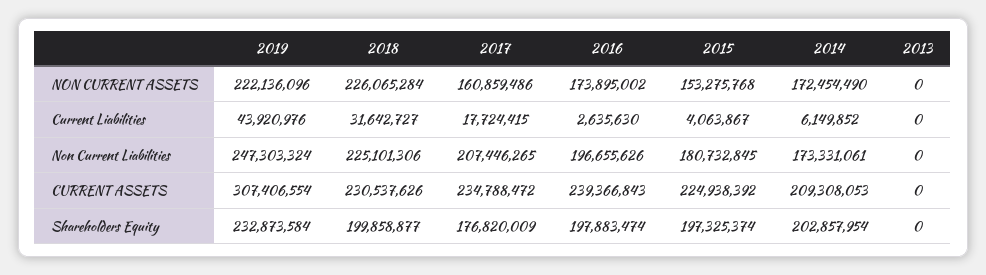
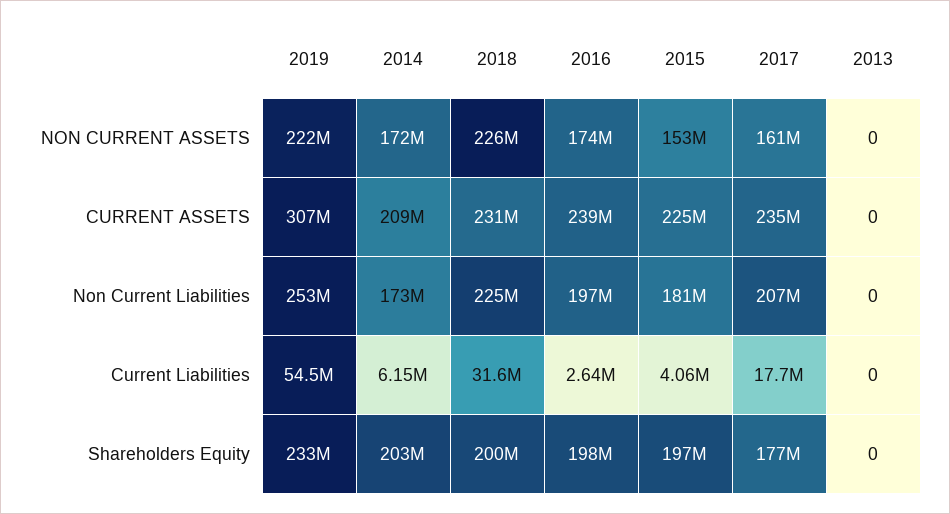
2019, Current Liabilities: 43920976 -> 54500000
2019, Non Current Liabilities: 247303324 -> 253000000

